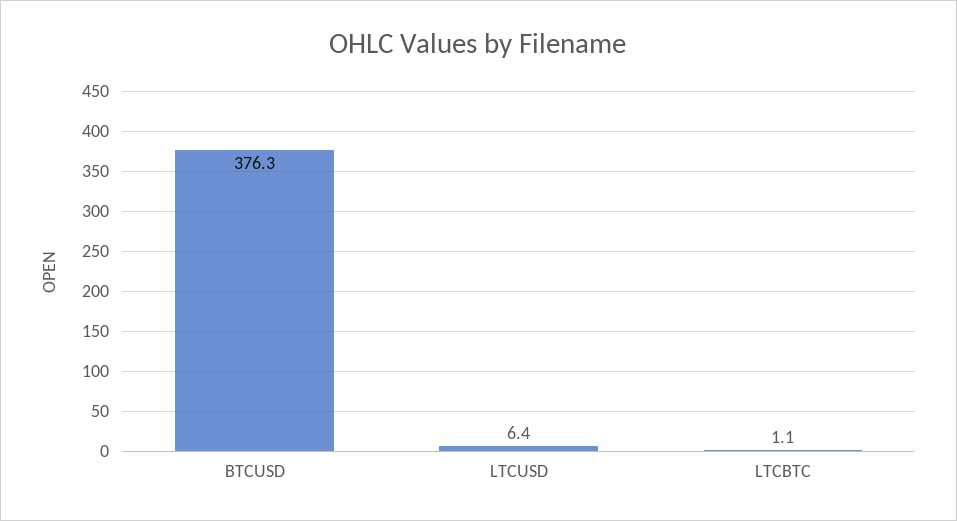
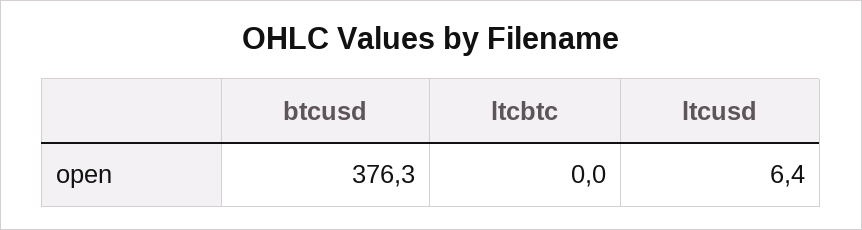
LTCBTC: 1.1 -> 0

